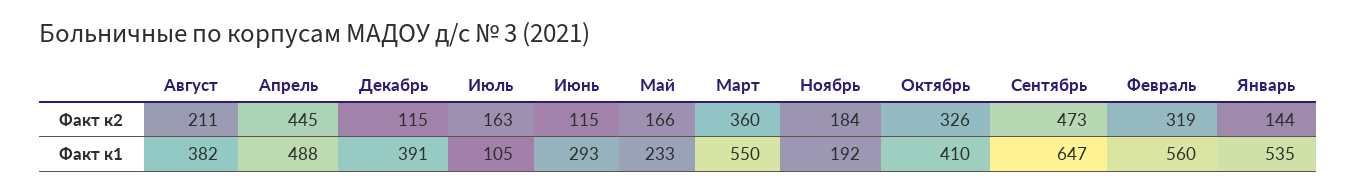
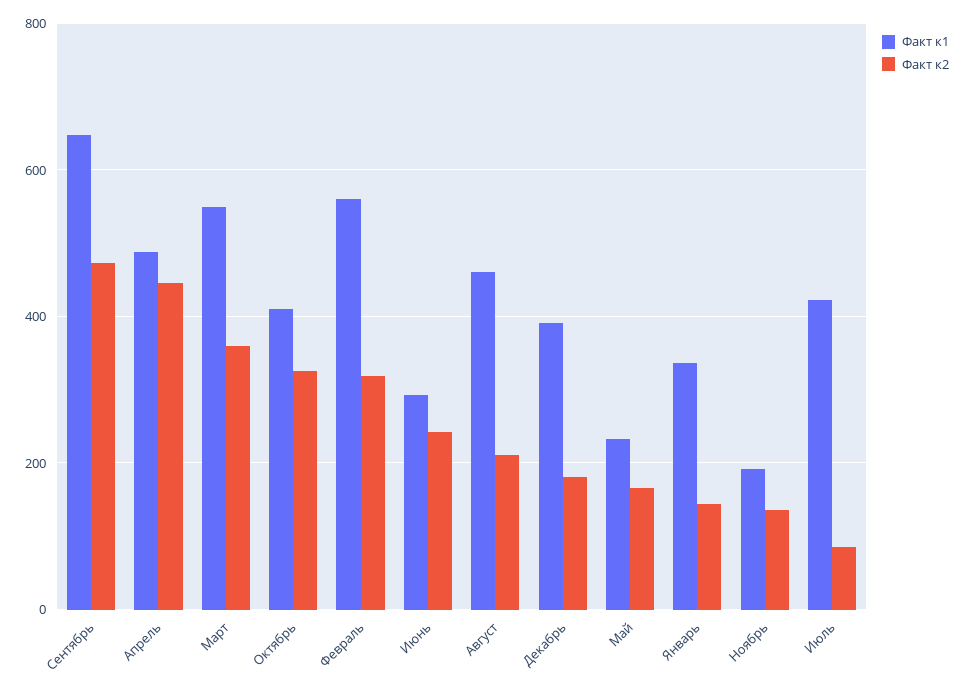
Факт к2, Декабрь: 115 -> 180
Факт к2, Июль: 163 -> 80
Факт к2, Июнь: 115 -> 240
Факт к2, Ноябрь: 184 -> 140
Факт к1, Август: 382 -> 460
Факт к1, Июль: 105 -> 420
Факт к1, Январь: 535 -> 340

